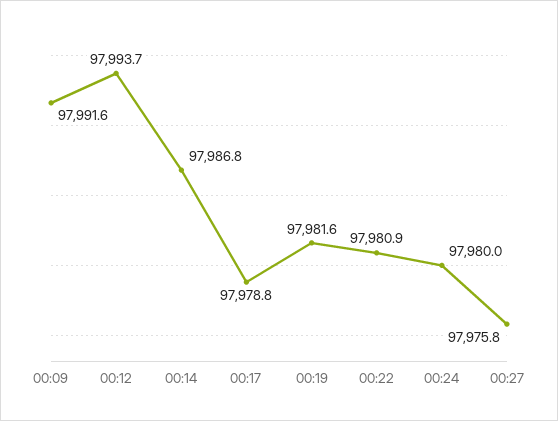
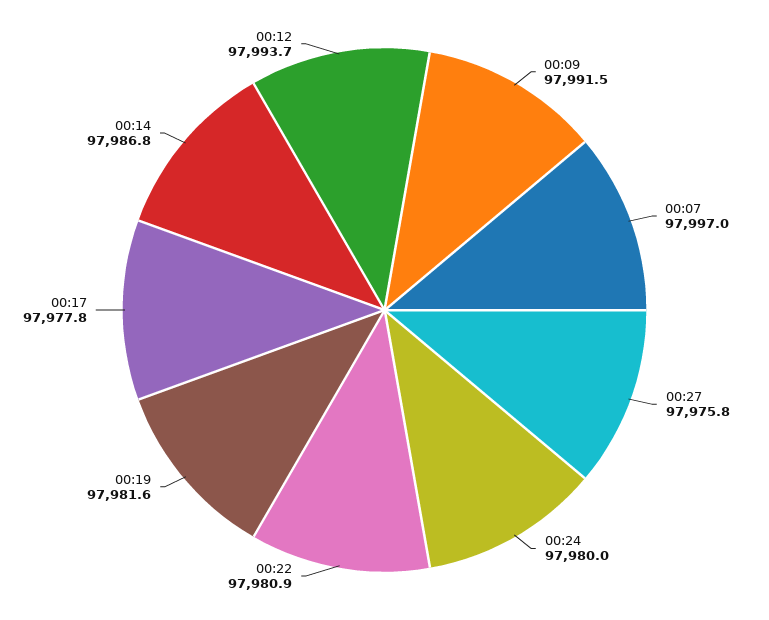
00:09: 97991.6 -> 97991.5
00:17: 97978.8 -> 97977.8
00:07: none -> 97997

